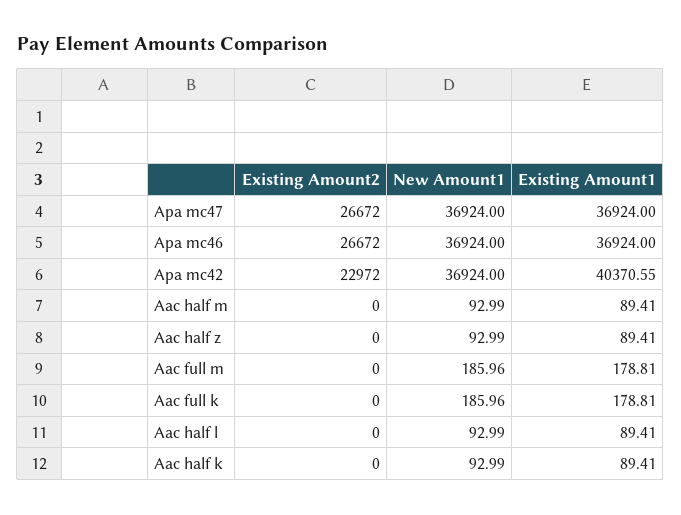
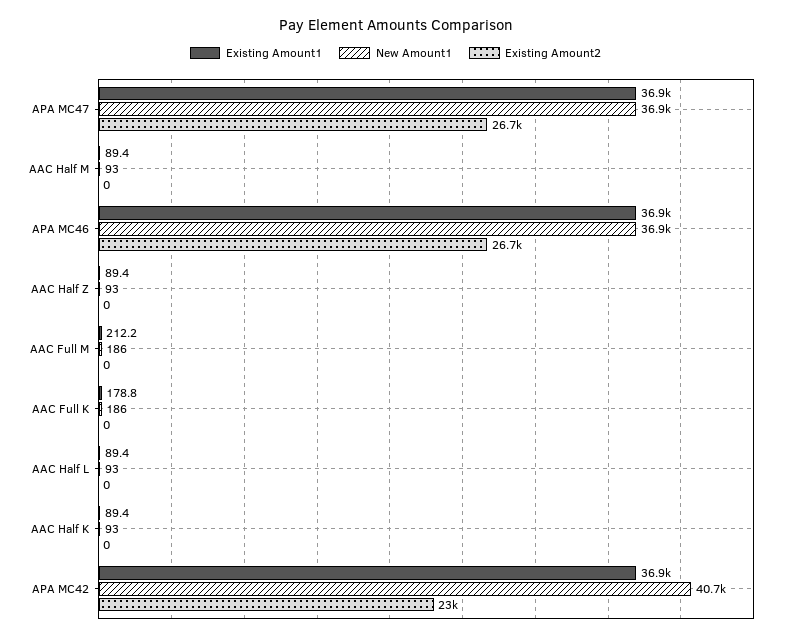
New Amount1, Apa mc42: 36924 -> 40700
Existing Amount1, Apa mc42: 40370.55 -> 36900
Existing Amount1, Aac full m: 178.81 -> 212.2

